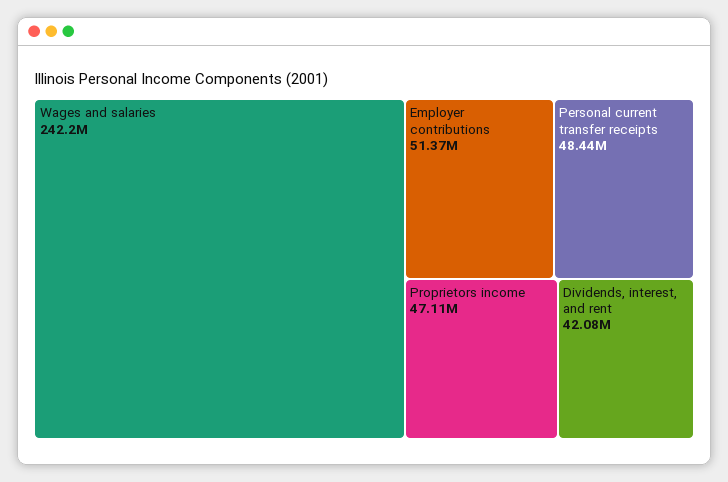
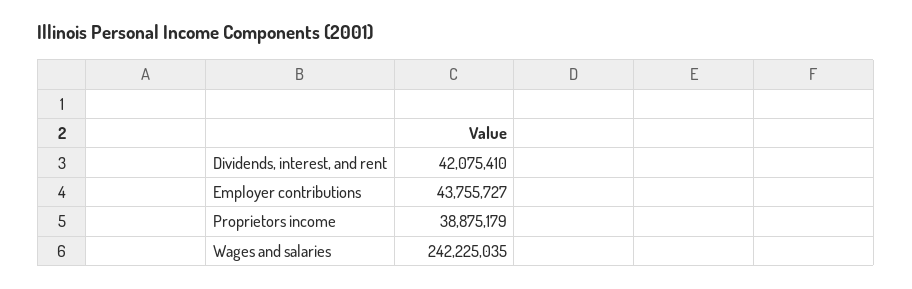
Employer contributions: 51370000 -> 43755727
Personal current transfer receipts: 48440000 -> none
Proprietors income: 47110000 -> 38875179

